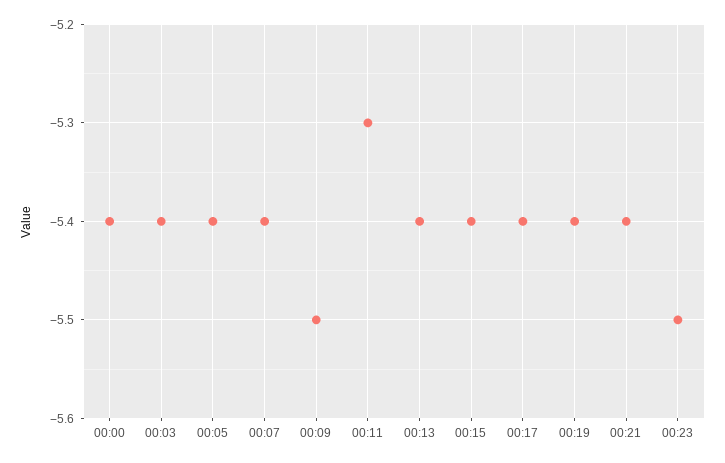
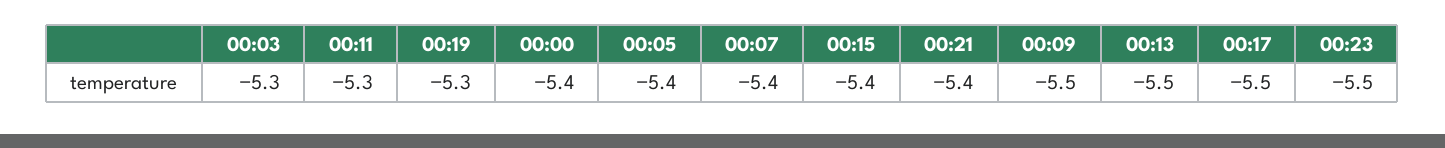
00:03: -5.4 -> -5.3
00:13: -5.4 -> -5.5
00:17: -5.4 -> -5.5
00:19: -5.4 -> -5.3

